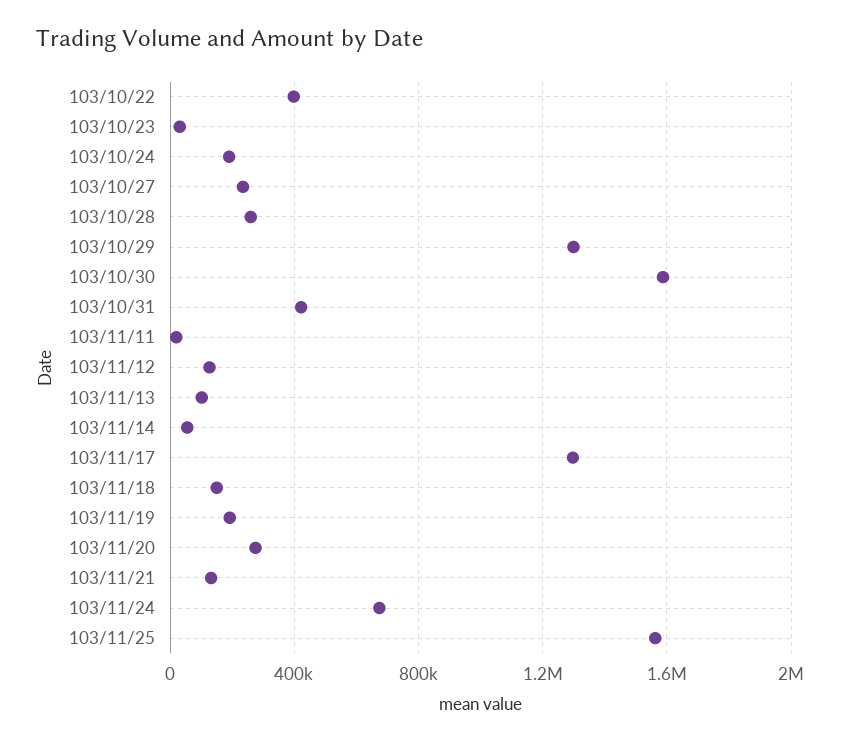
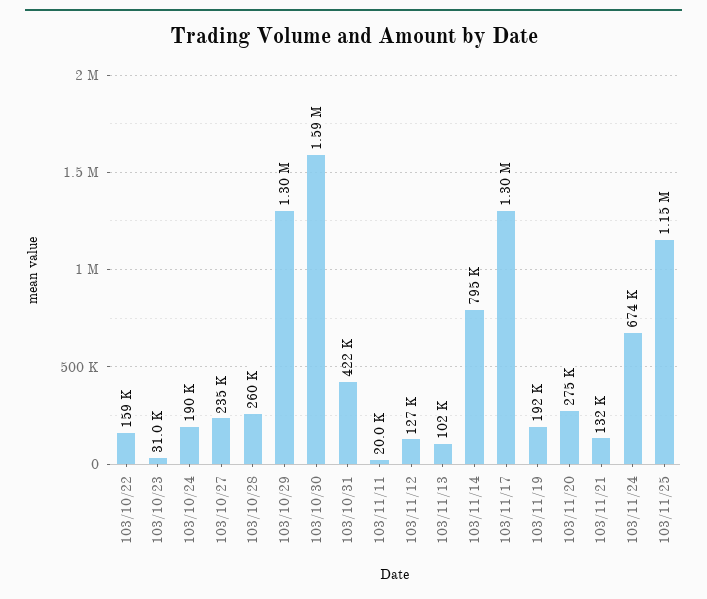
103/10/22: 400000 -> 159000
103/11/14: 50000 -> 795000
103/11/18: 150000 -> none
103/11/25: 1550000 -> 1150000

